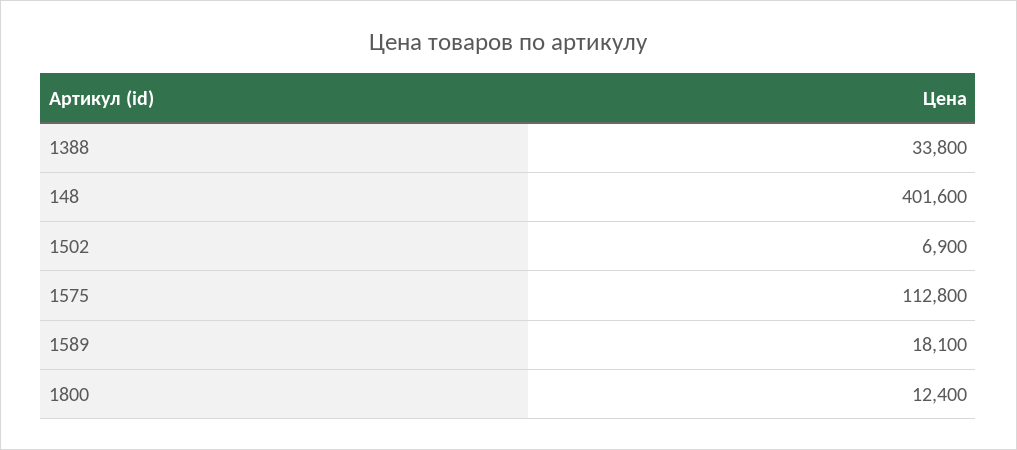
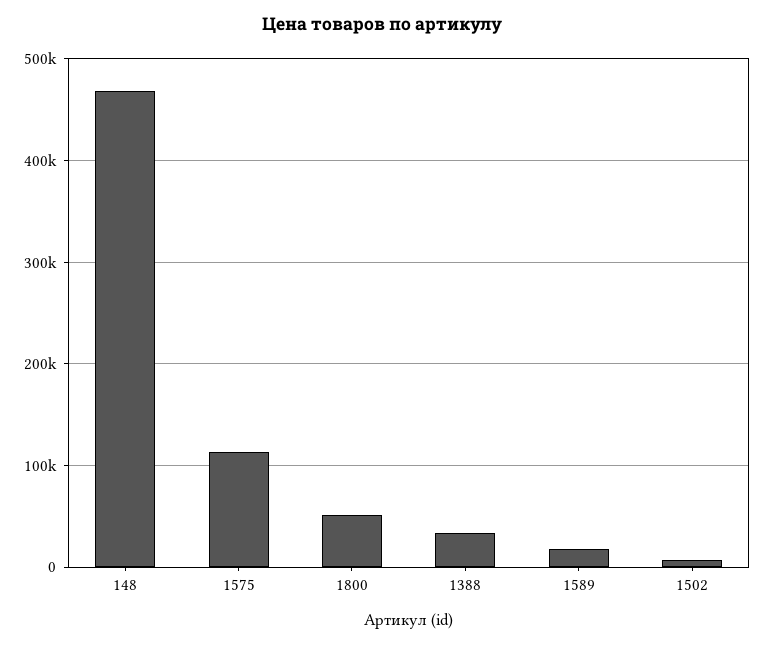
148: 401600 -> 470000
1800: 12400 -> 50000

